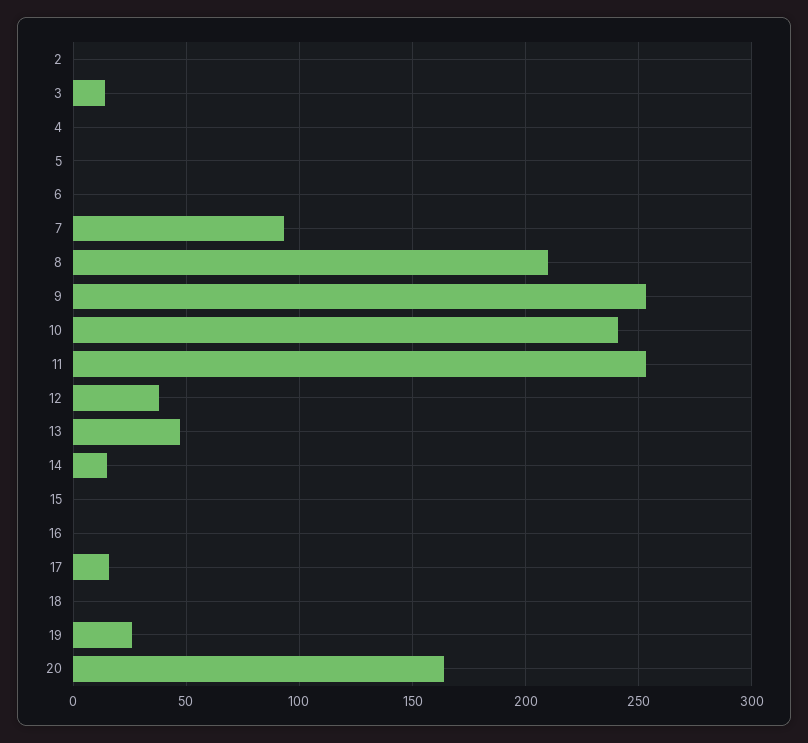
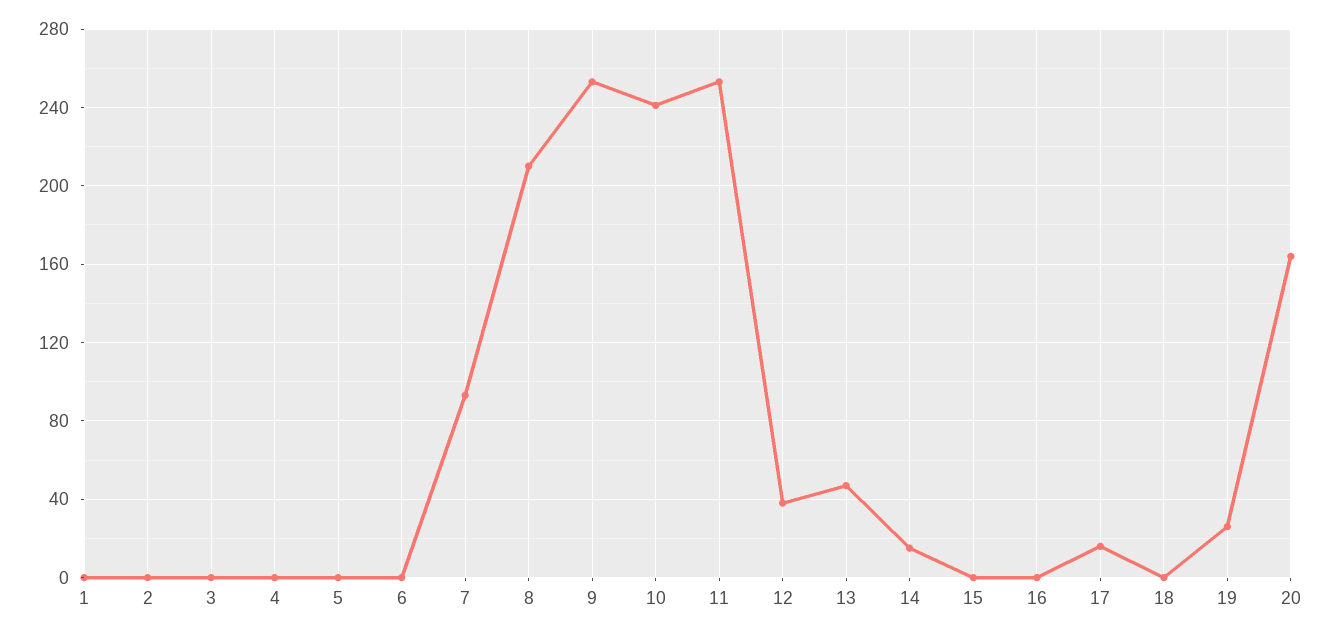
3: 15 -> 0
1: none -> 0

